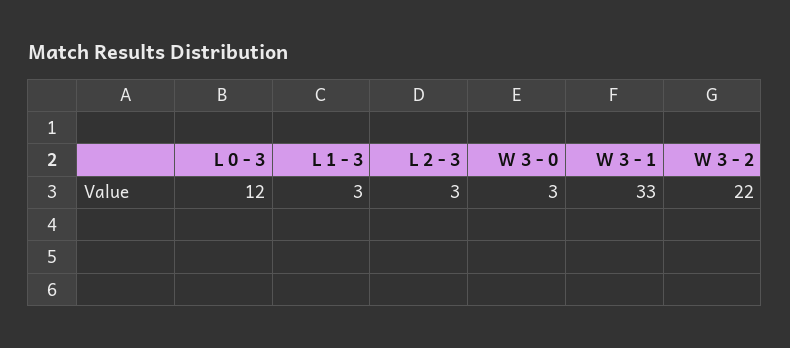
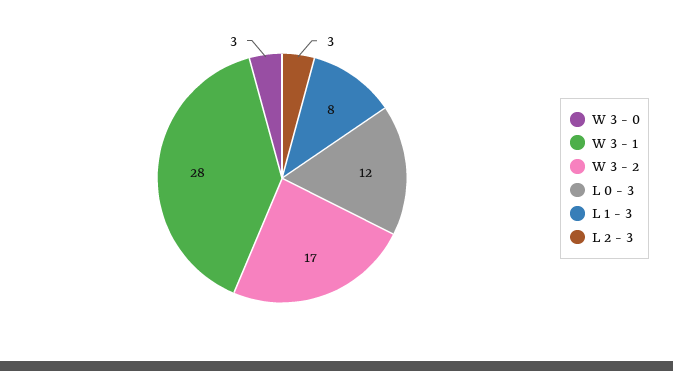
L 1 - 3: 3 -> 8
W 3 - 1: 33 -> 28
W 3 - 2: 22 -> 17

